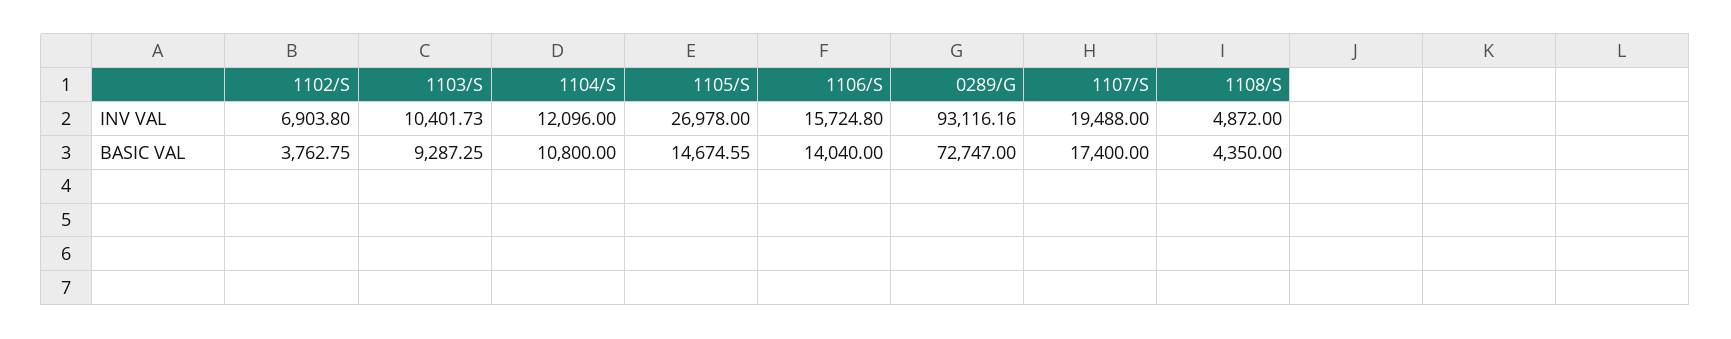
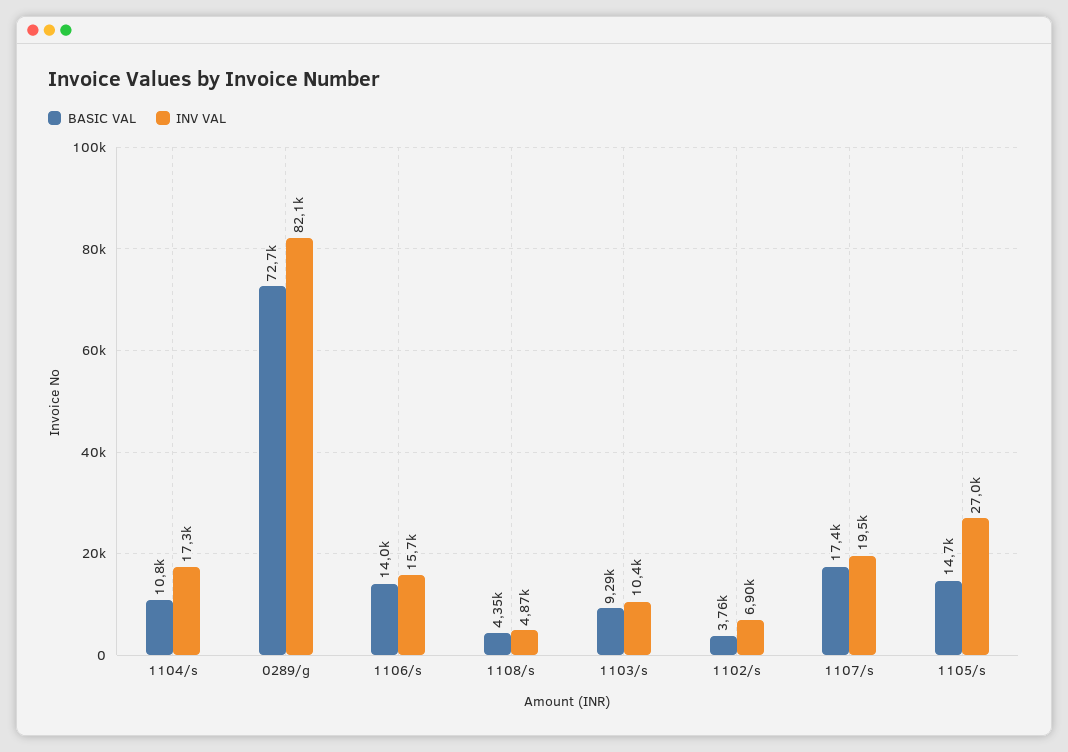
INV VAL, 1104/S: 12096 -> 17300
INV VAL, 0289/G: 93116.16 -> 82100

